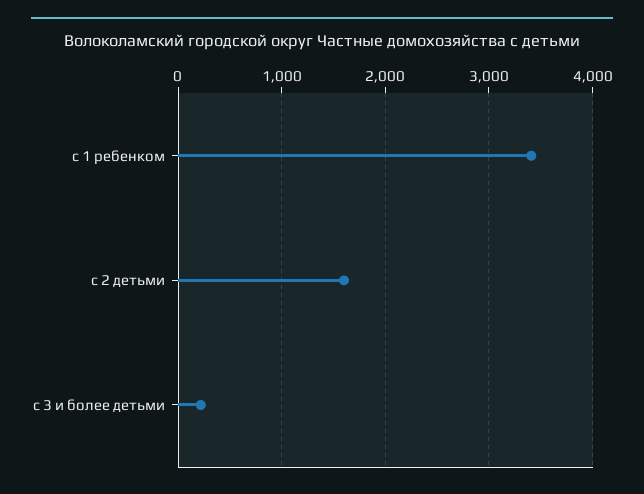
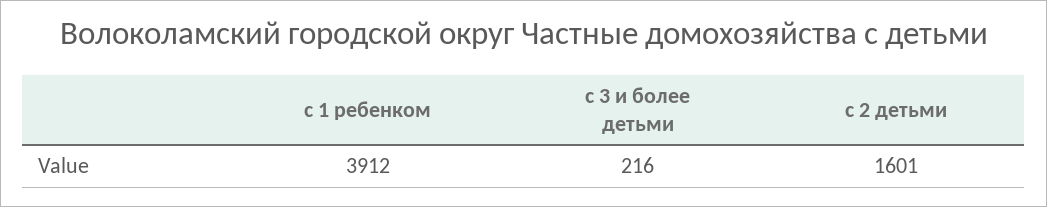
с 1 ребенком: 3400 -> 3912

